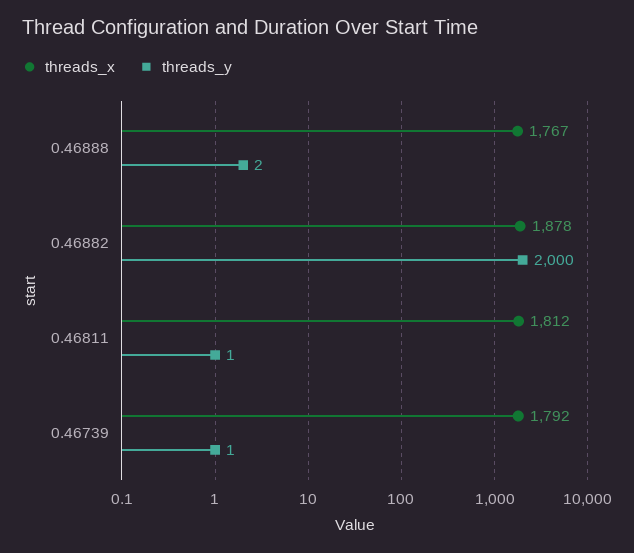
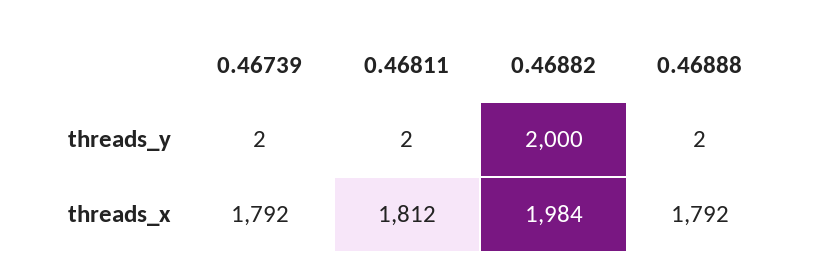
threads_x, 0.46888: 1767 -> 1792
threads_x, 0.46882: 1878 -> 1984
threads_y, 0.46811: 1 -> 2
threads_y, 0.46739: 1 -> 2

